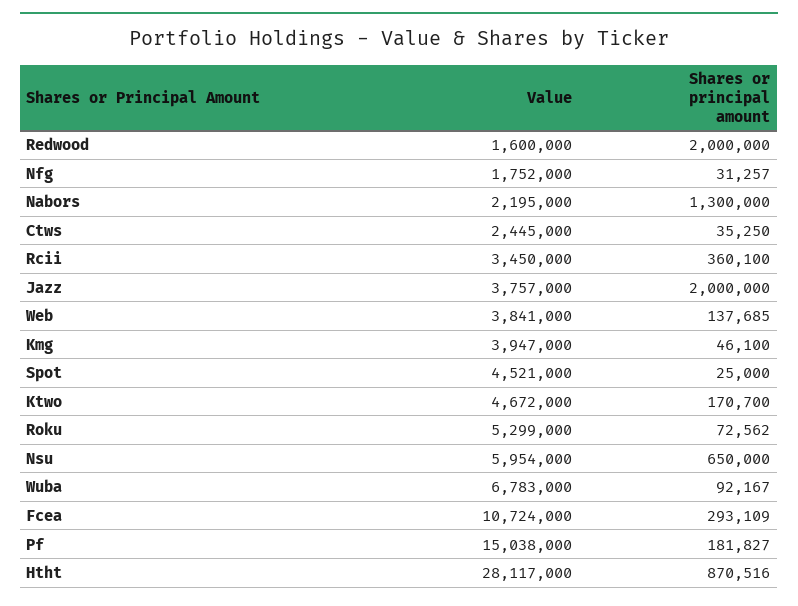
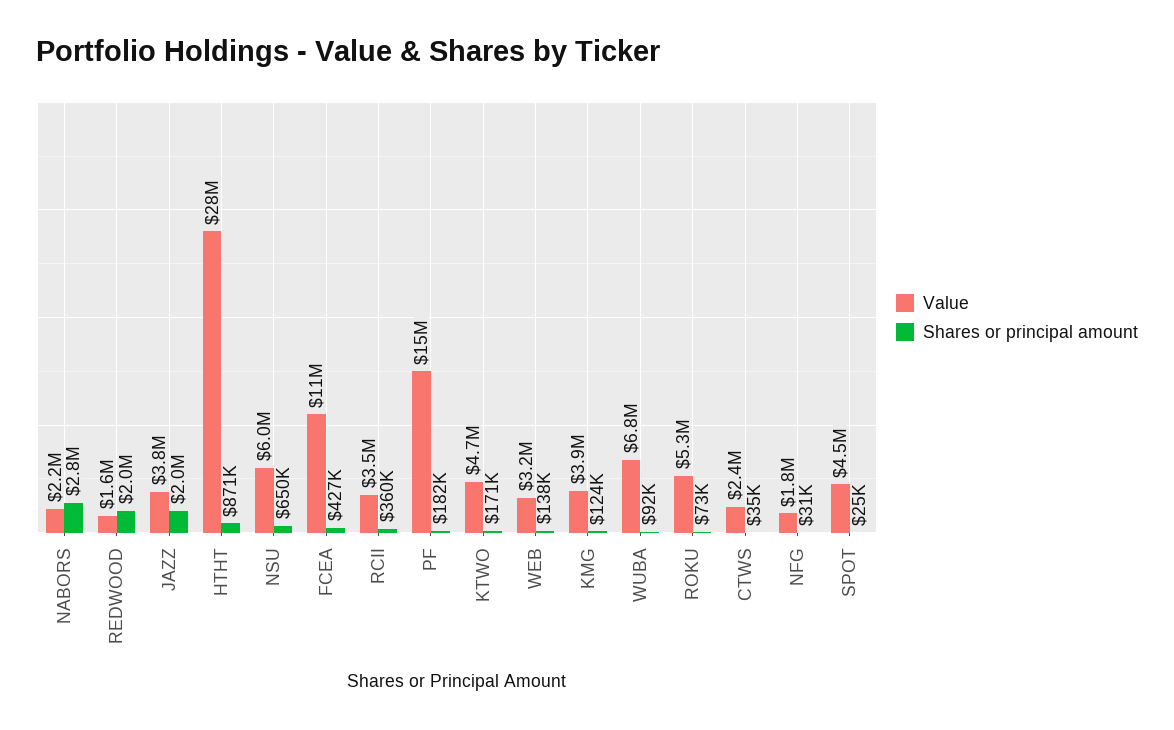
Shares or principal amount, Nabors: 1300000 -> 2800000
Value, Web: 3841000 -> 3200000
Shares or principal amount, Kmg: 46100 -> 124000
Shares or principal amount, Fcea: 293109 -> 427000

